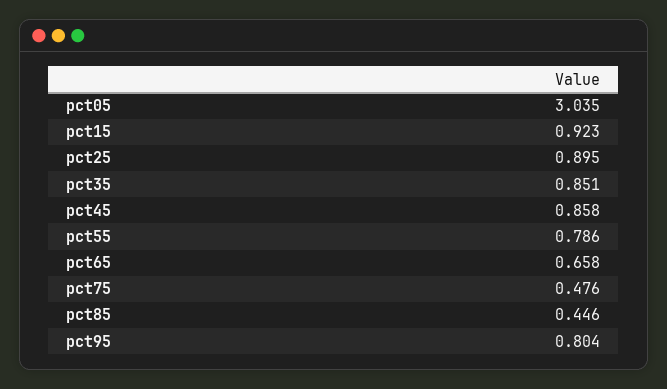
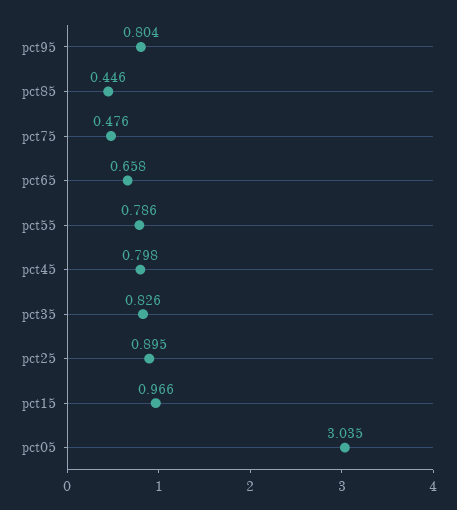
pct15: 0.923 -> 0.966
pct35: 0.851 -> 0.826
pct45: 0.858 -> 0.798

